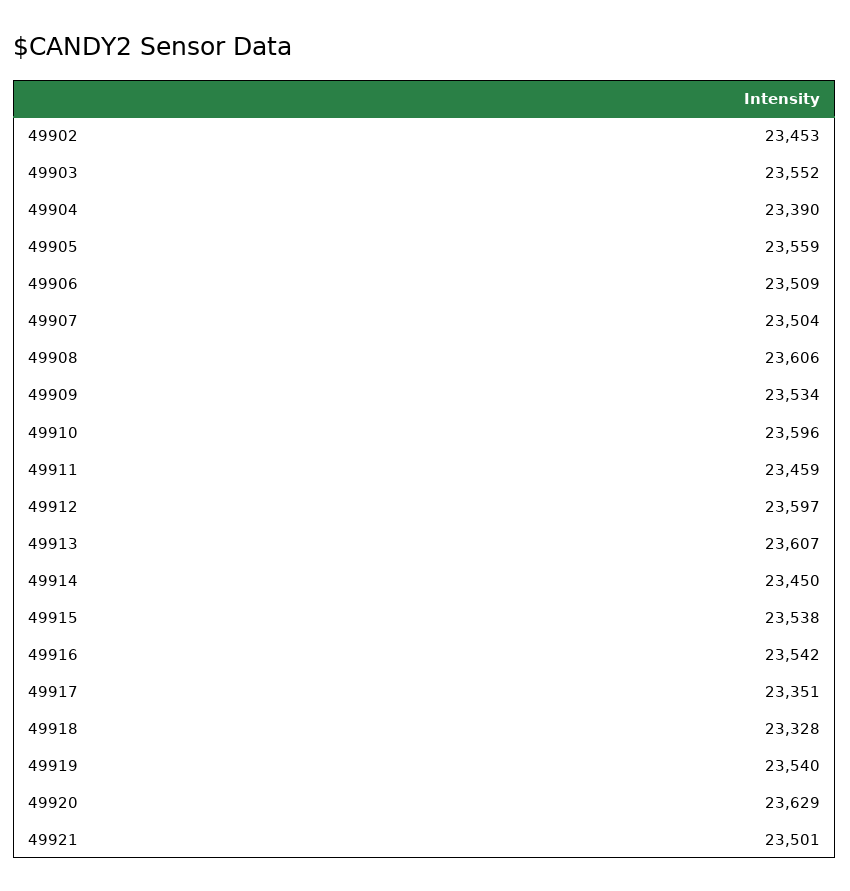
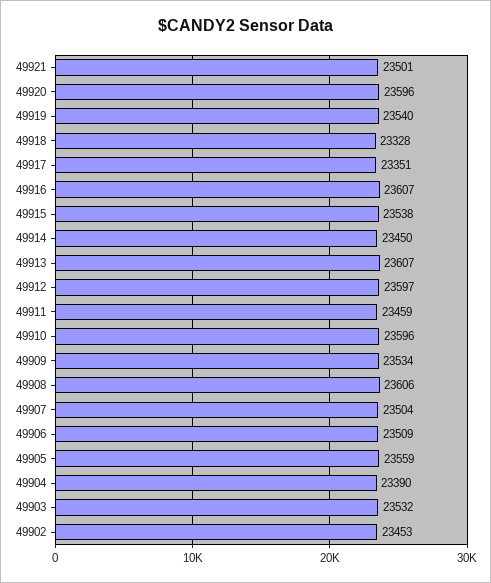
49903: 23552 -> 23532
49916: 23542 -> 23607
49920: 23629 -> 23596

